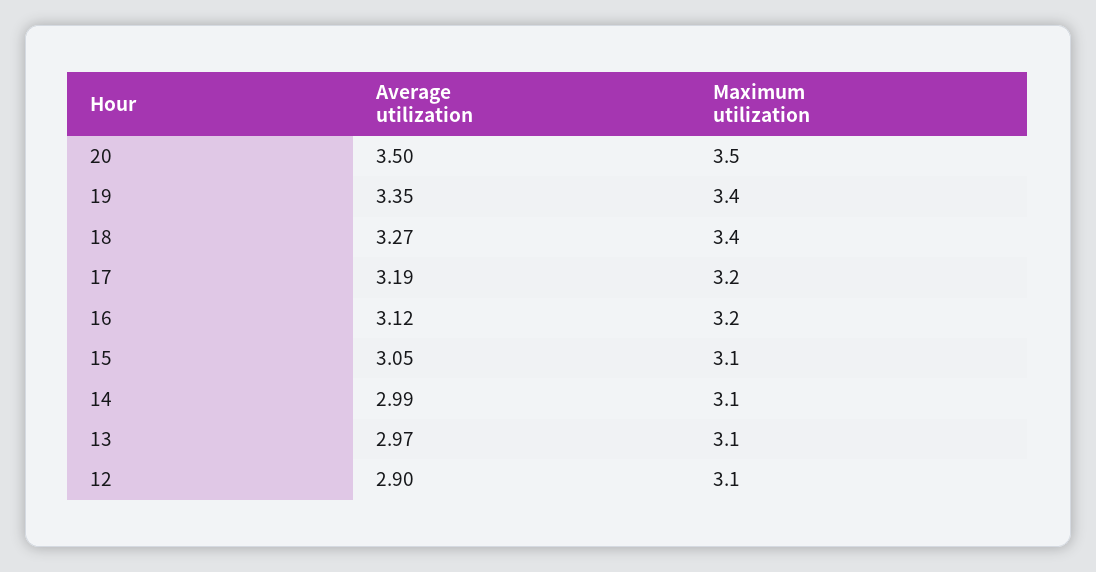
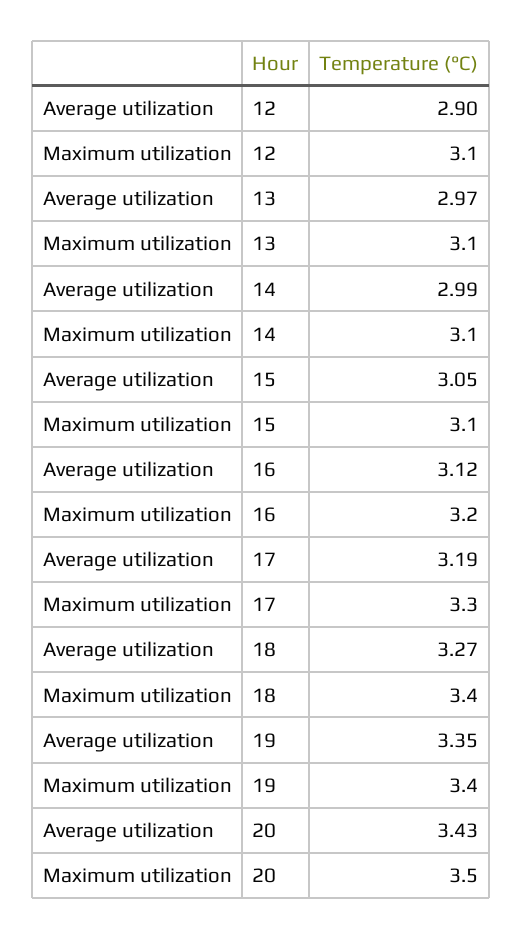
Average utilization, 20: 3.5 -> 3.43
Maximum utilization, 17: 3.2 -> 3.3

